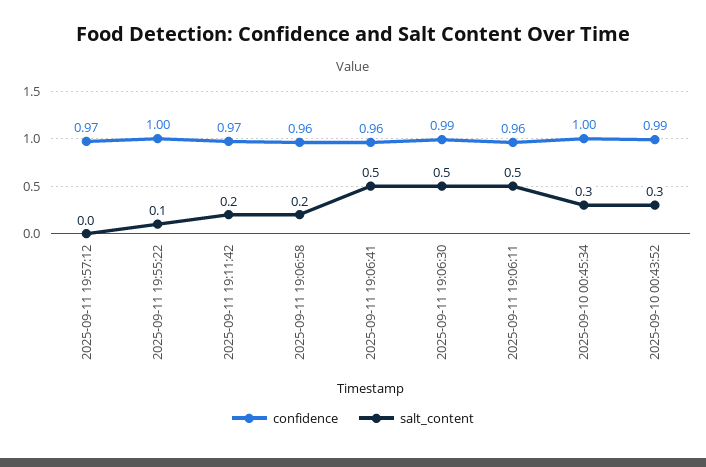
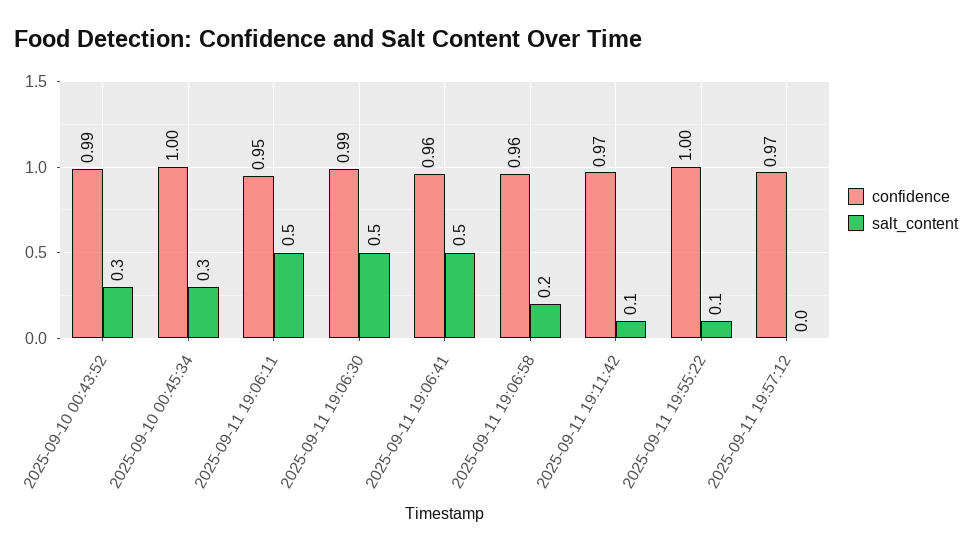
salt_content, 2025-09-11 19:11:42: 0.2 -> 0.1
confidence, 2025-09-11 19:06:11: 0.96 -> 0.95

